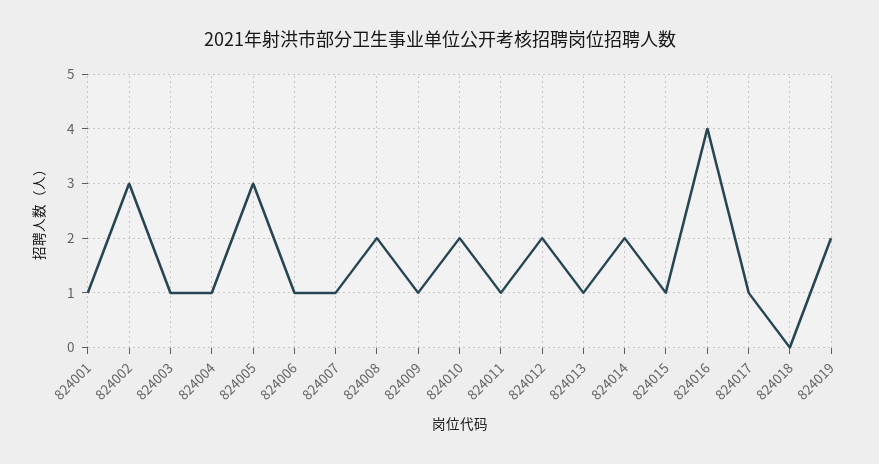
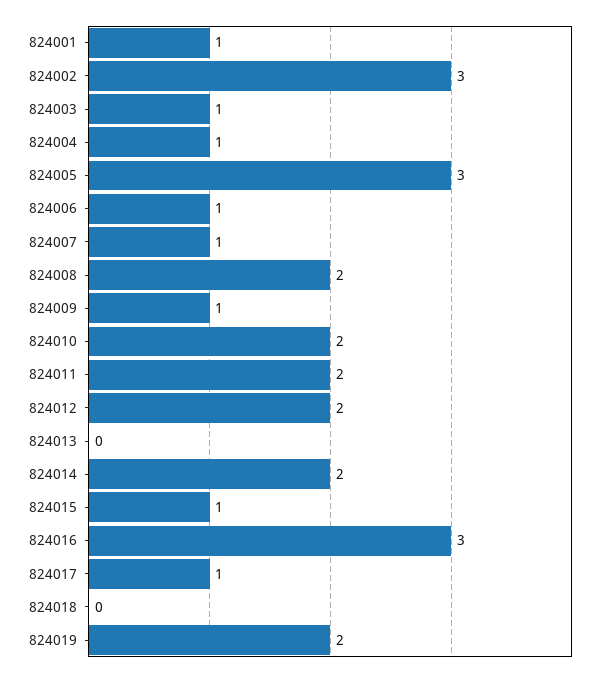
824011: 1 -> 2
824013: 1 -> 0
824016: 4 -> 3

